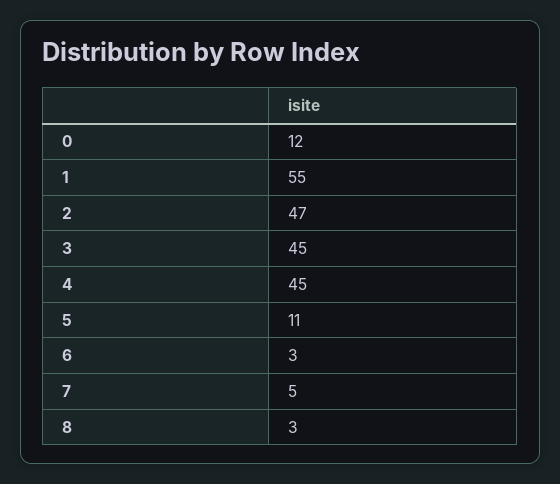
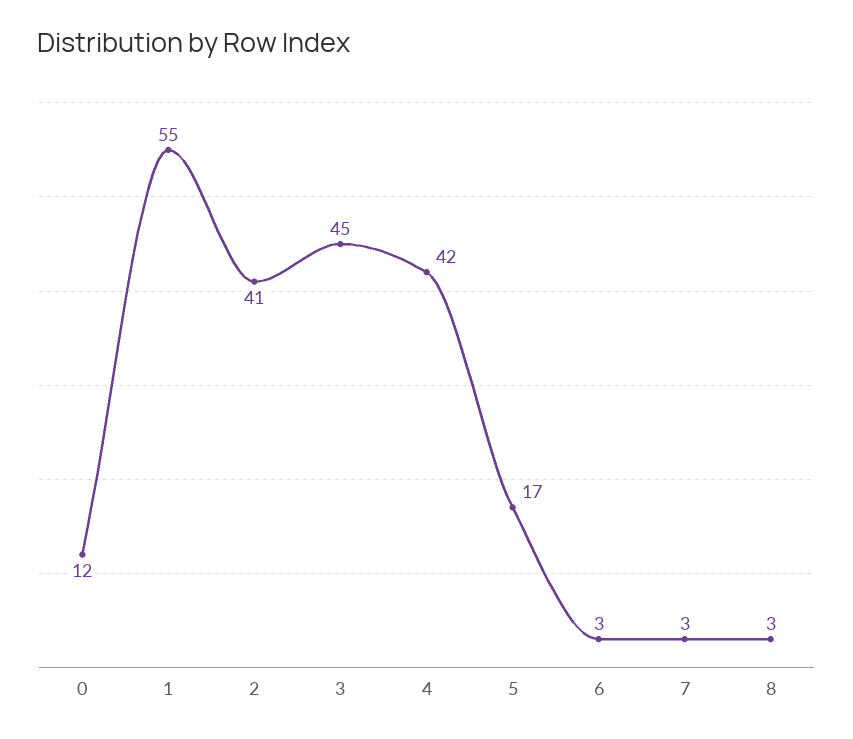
2: 47 -> 41
4: 45 -> 42
5: 11 -> 17
7: 5 -> 3

